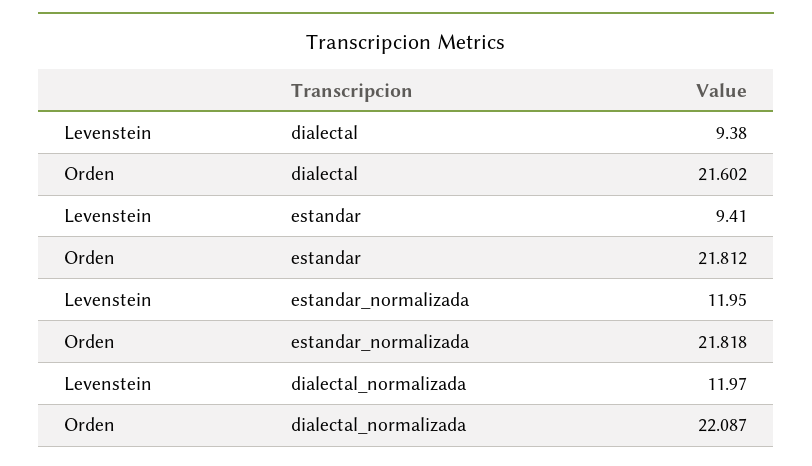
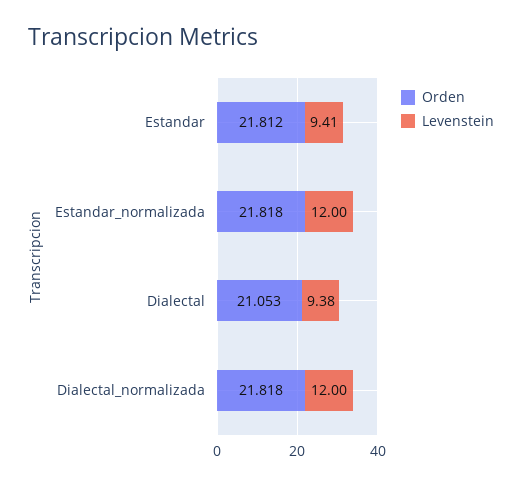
Orden, dialectal: 21.602 -> 21.053
Levenstein, estandar_normalizada: 11.95 -> 12
Levenstein, dialectal_normalizada: 11.97 -> 12
Orden, dialectal_normalizada: 22.087 -> 21.818

